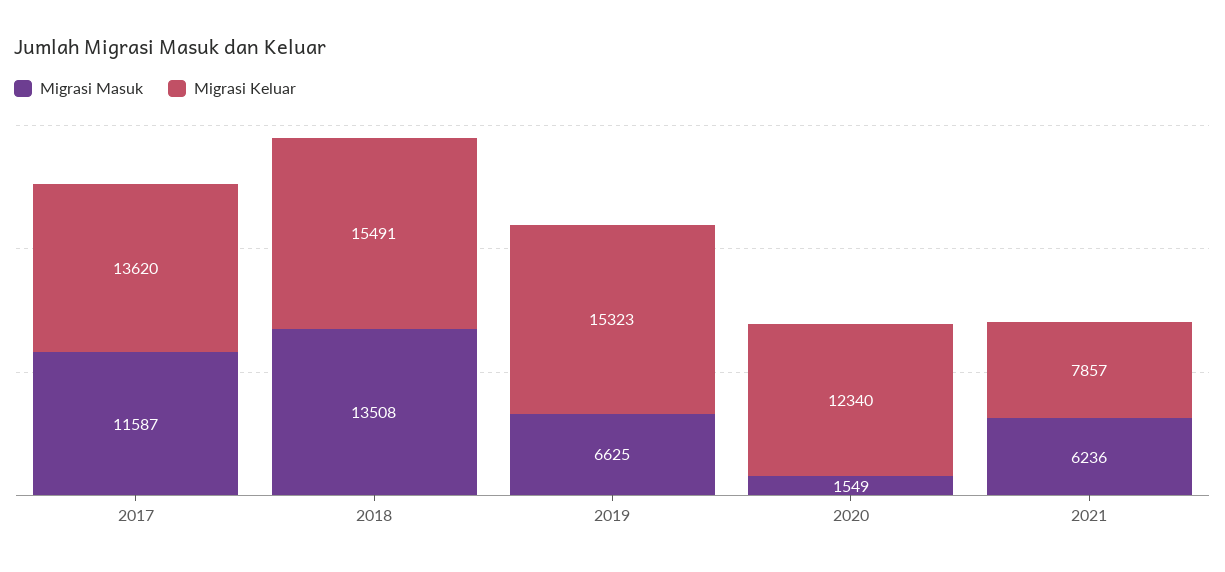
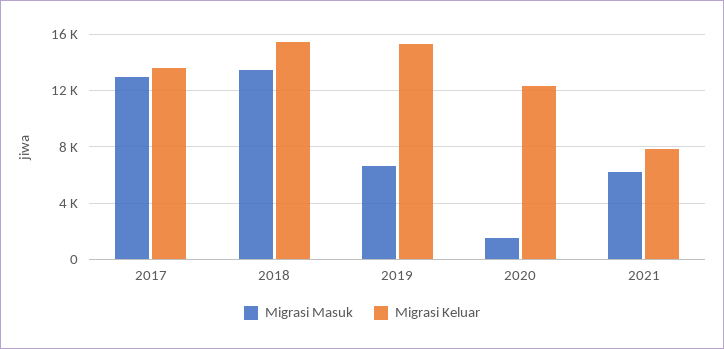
Migrasi Masuk, 2017: 11587 -> 13000

